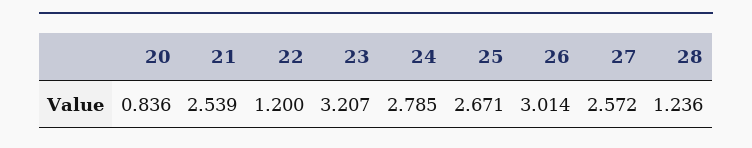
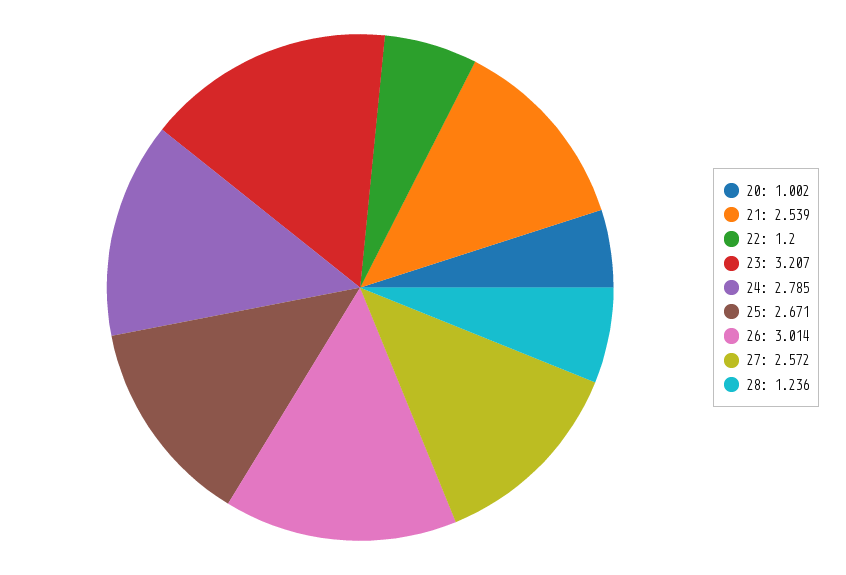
20: 0.836 -> 1.002

